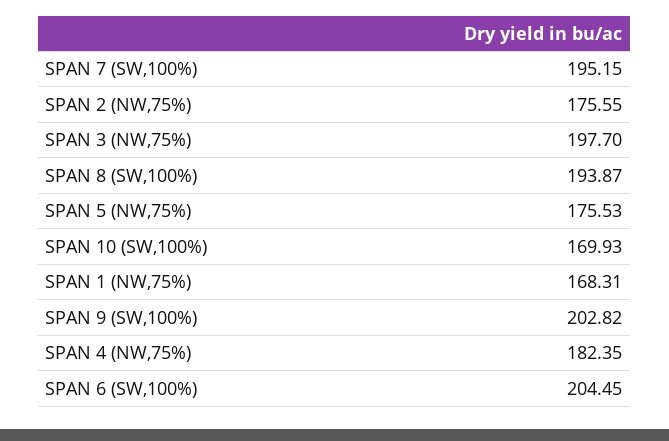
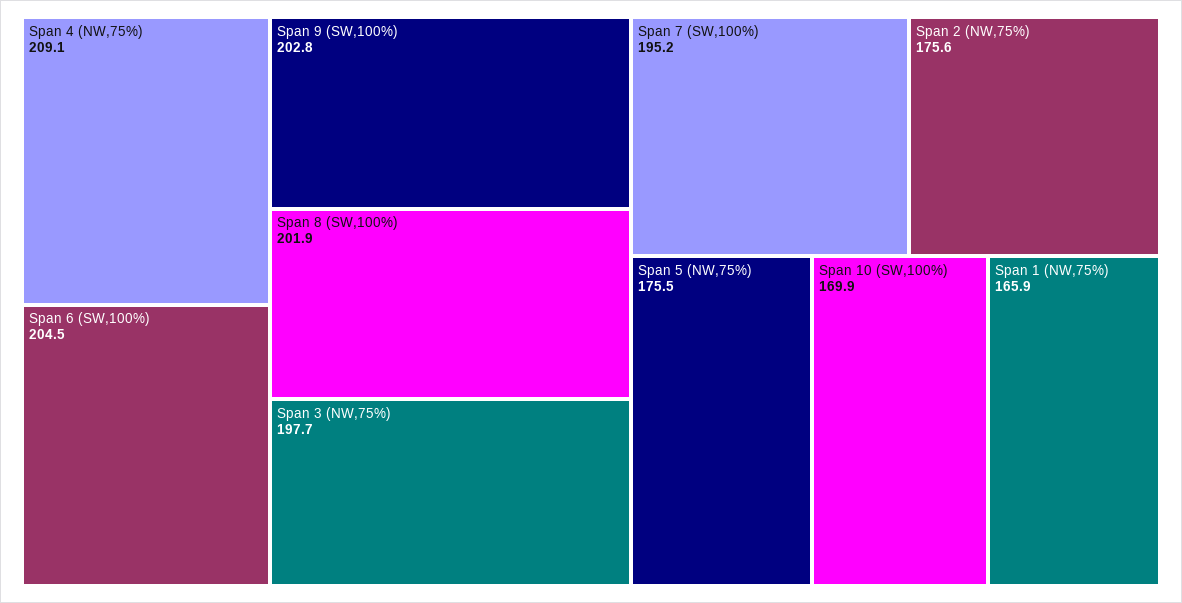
SPAN 8 (SW,100%): 193.87 -> 201.9
SPAN 1 (NW,75%): 168.31 -> 165.9
SPAN 4 (NW,75%): 182.35 -> 209.1

